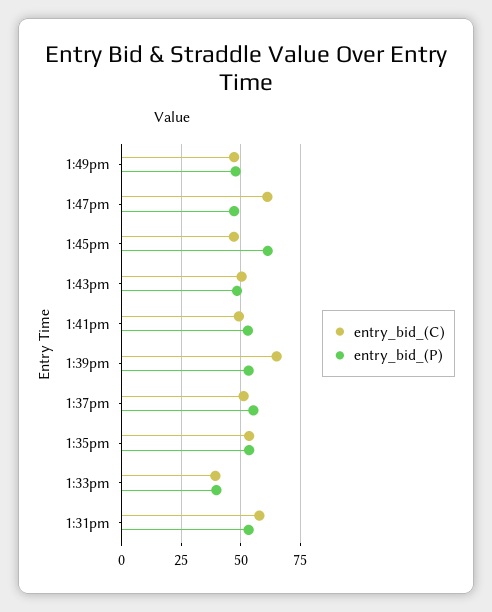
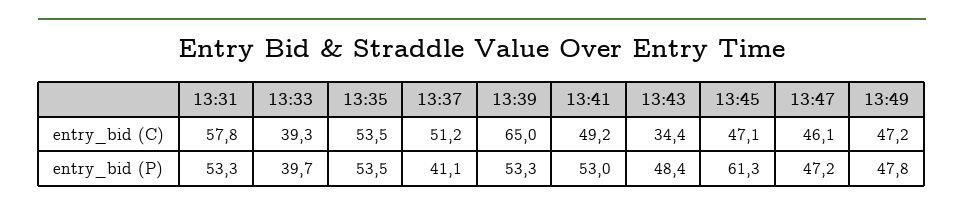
entry_bid_(C), 1:47pm: 60 -> 46.1
entry_bid_(C), 1:43pm: 50 -> 34.4
entry_bid_(P), 1:37pm: 55 -> 41.1

